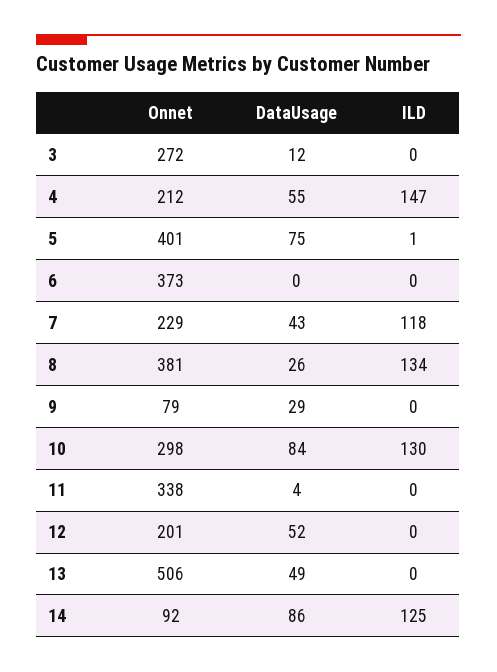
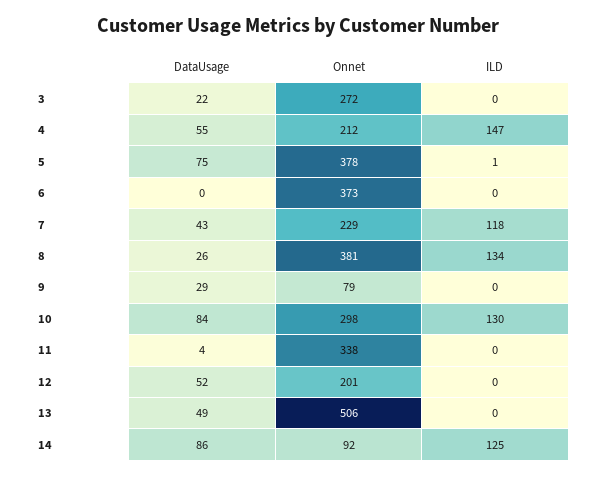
DataUsage, 3: 12 -> 22
Onnet, 5: 401 -> 378

